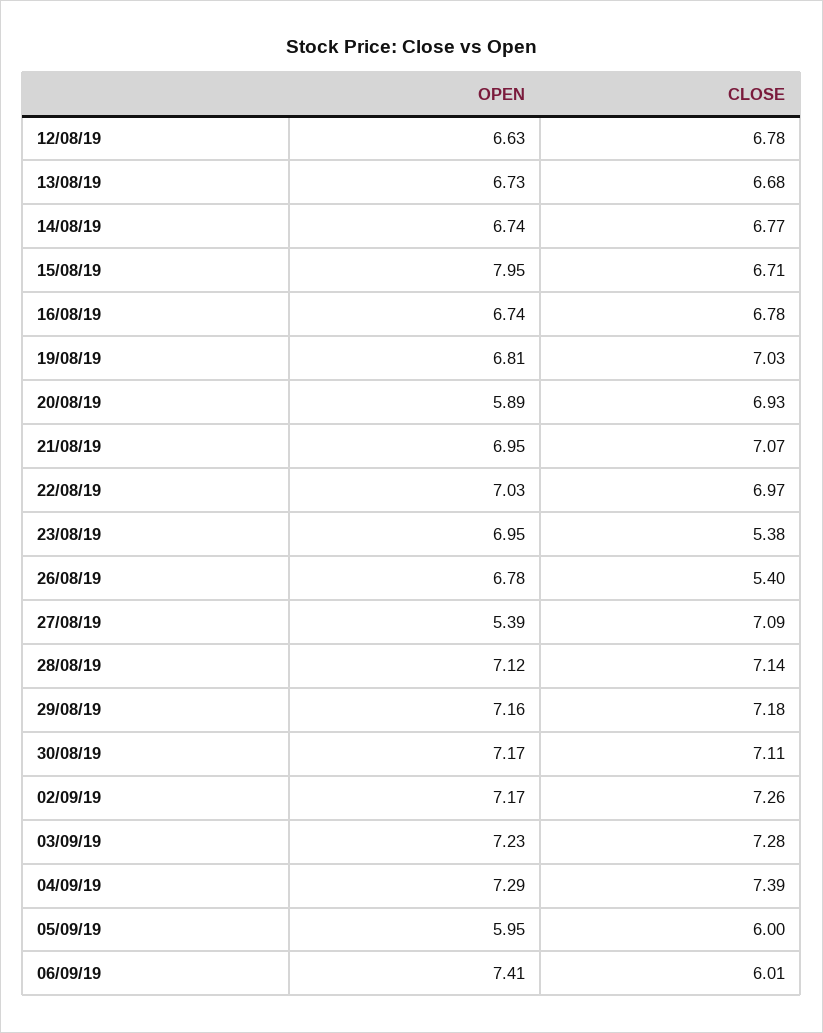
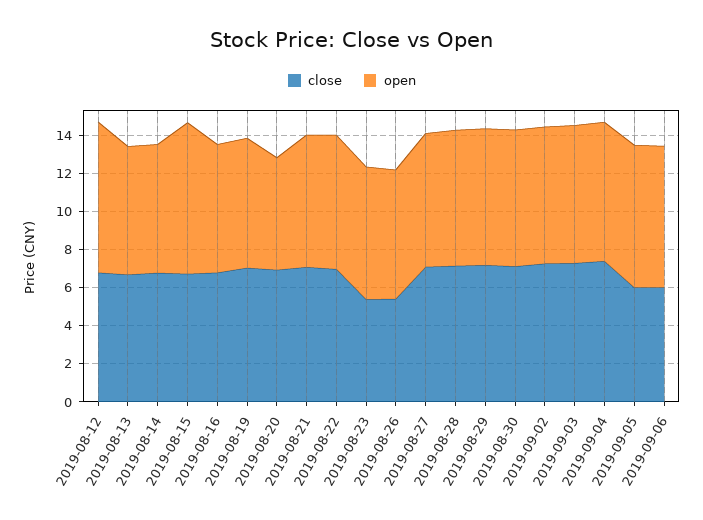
OPEN, 12/08/19: 6.63 -> 8
OPEN, 27/08/19: 5.39 -> 7
OPEN, 05/09/19: 5.95 -> 7.5

